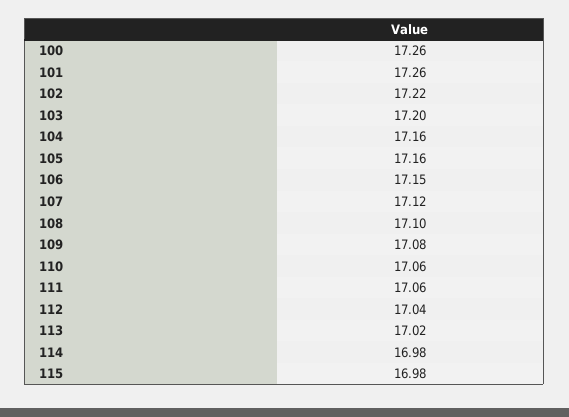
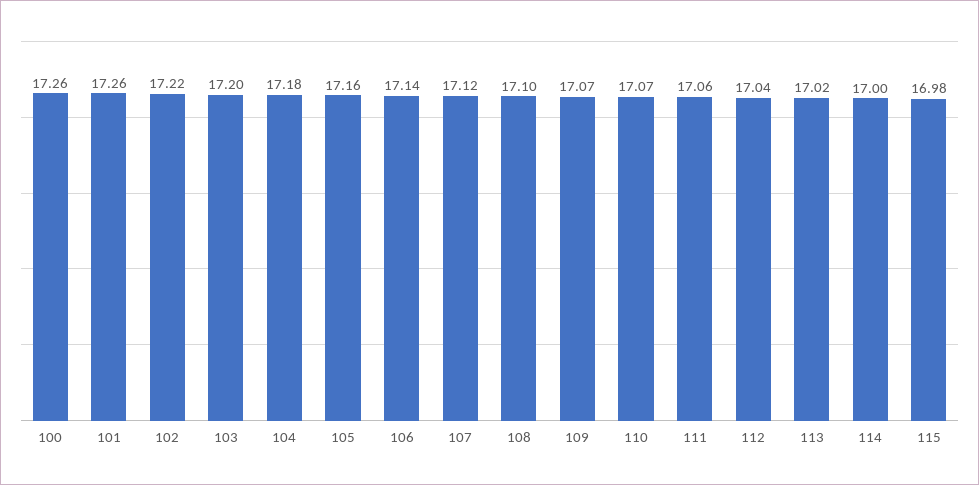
104: 17.16 -> 17.18
106: 17.15 -> 17.14
109: 17.08 -> 17.07
110: 17.06 -> 17.07
114: 16.98 -> 17

